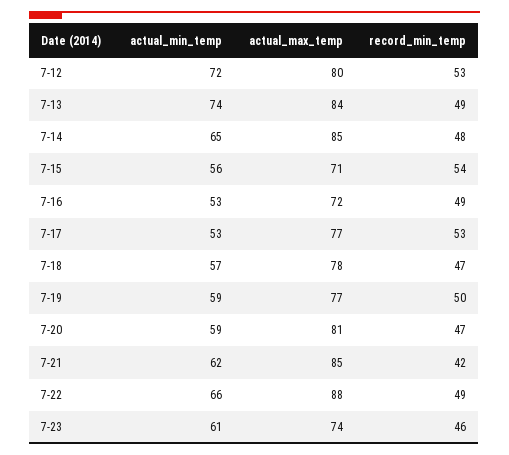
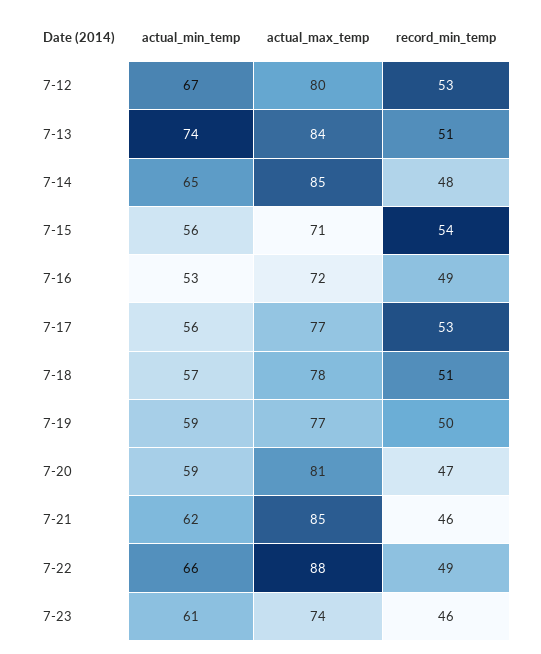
actual_min_temp, 7-12: 72 -> 67
record_min_temp, 7-13: 49 -> 51
actual_min_temp, 7-17: 53 -> 56
record_min_temp, 7-18: 47 -> 51
record_min_temp, 7-21: 42 -> 46

